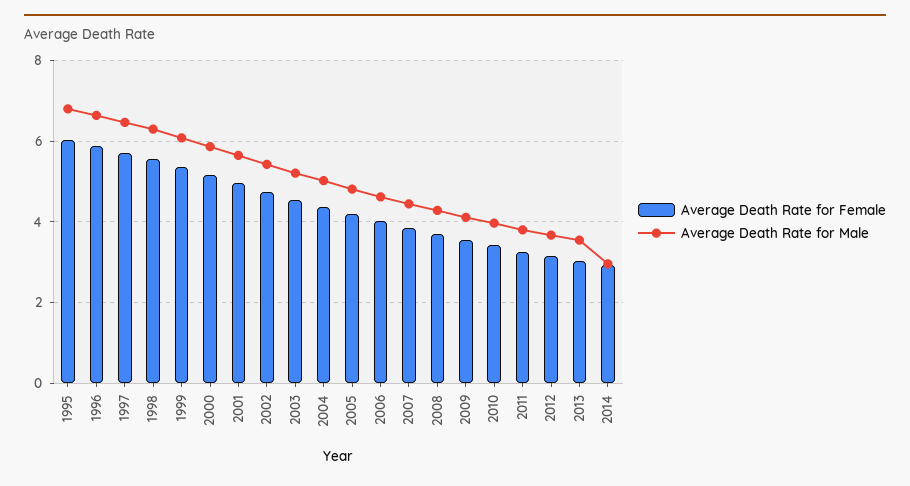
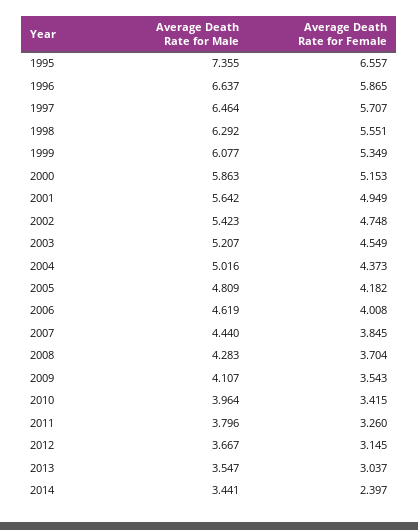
Average Death Rate for Female, 1995: 6 -> 6.557
Average Death Rate for Male, 1995: 6.8 -> 7.355
Average Death Rate for Female, 2014: 3 -> 2.397
Average Death Rate for Male, 2014: 3 -> 3.441

